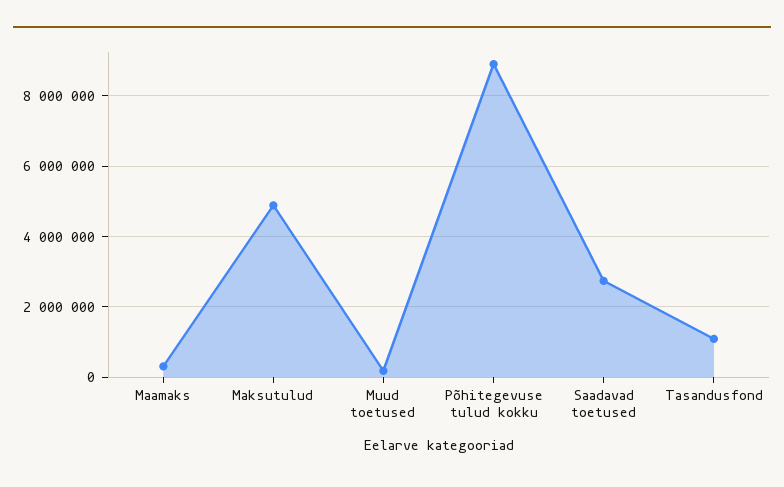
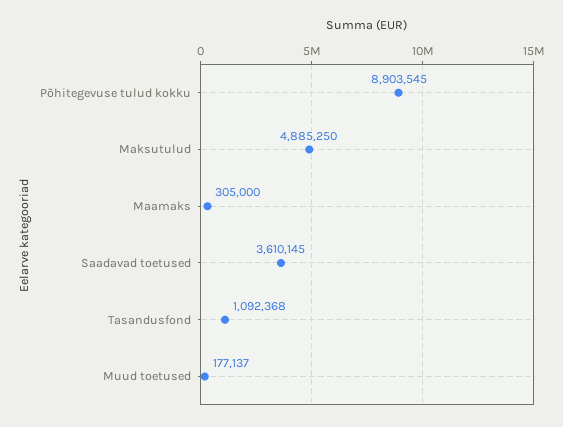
Saadavad toetused: 2800000 -> 3610145

